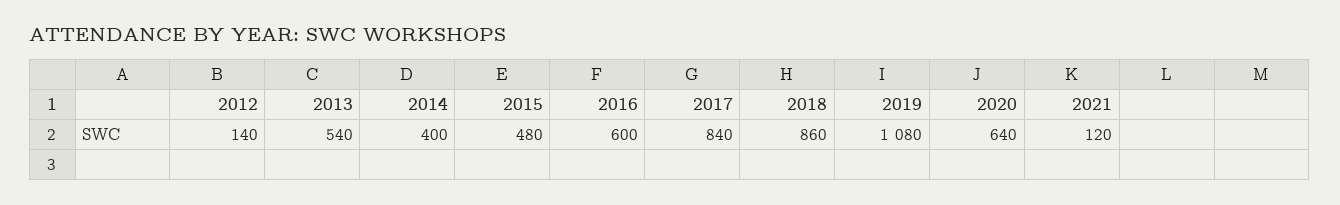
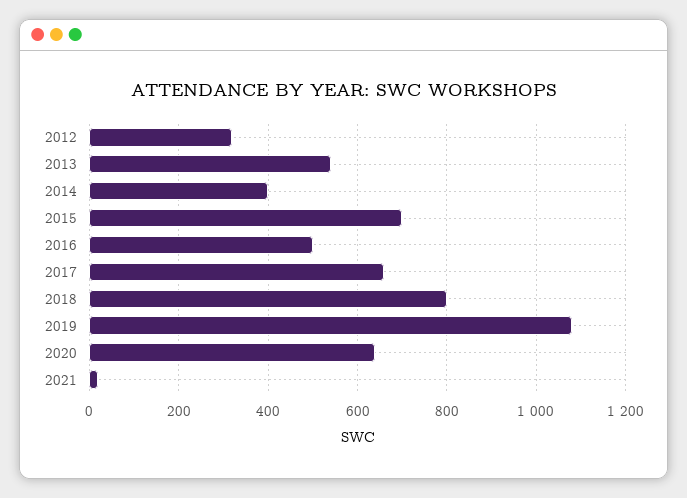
2012: 140 -> 320
2015: 480 -> 700
2016: 600 -> 500
2017: 840 -> 660
2018: 860 -> 800
2021: 120 -> 20

